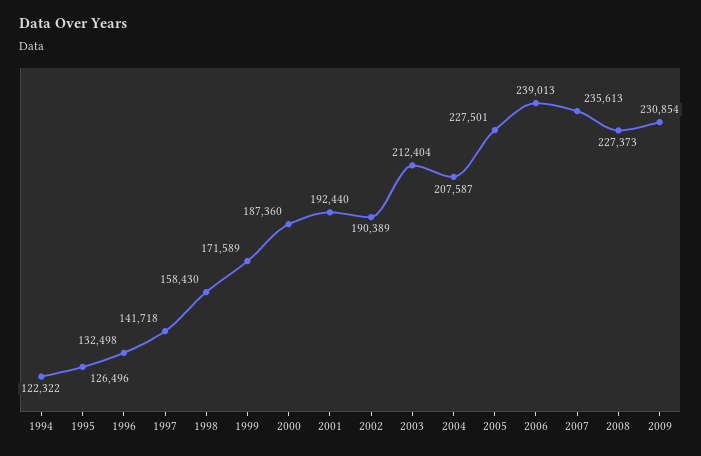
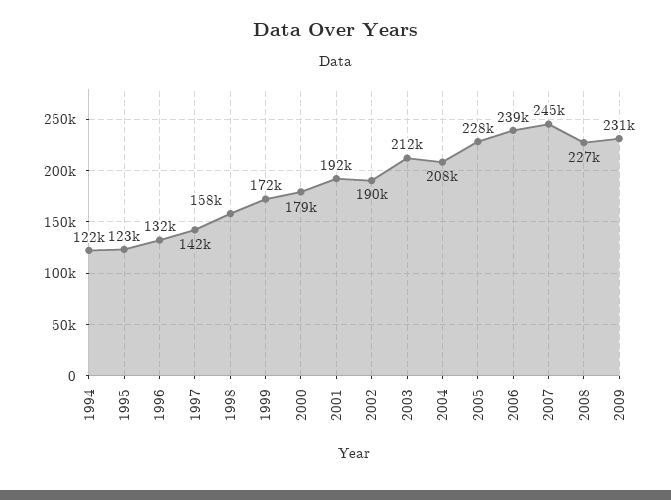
1995: 126496 -> 123000
2000: 187360 -> 179000
2007: 235613 -> 245000

